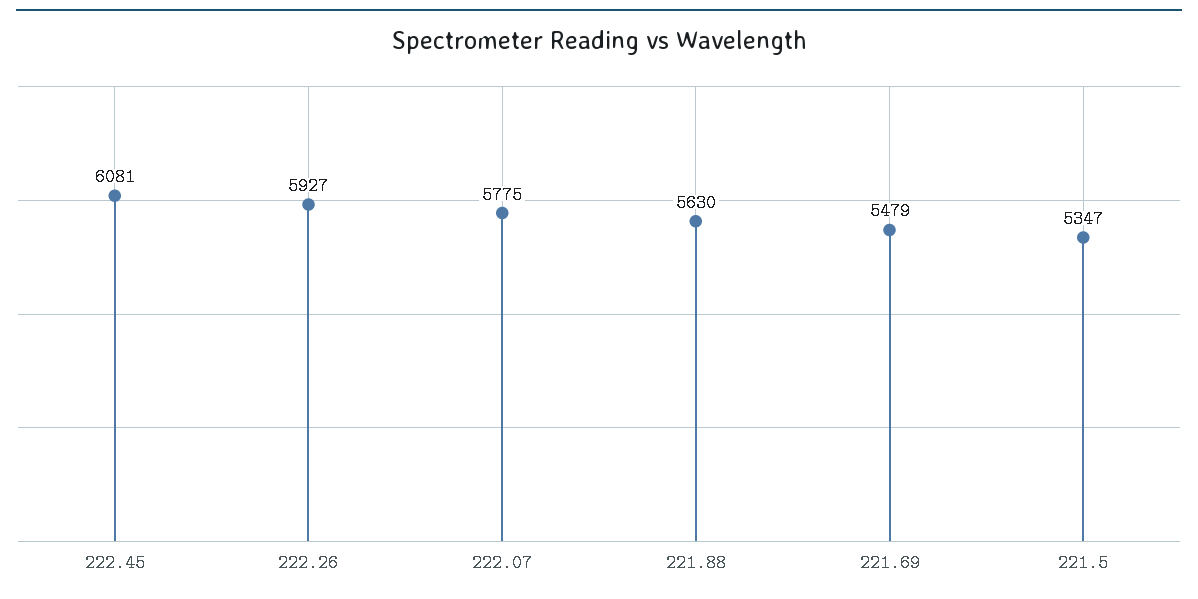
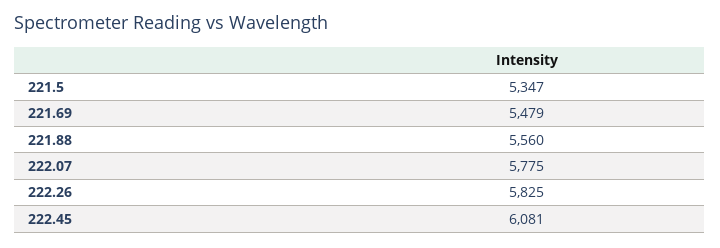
222.26: 5927 -> 5825
221.88: 5630 -> 5560

